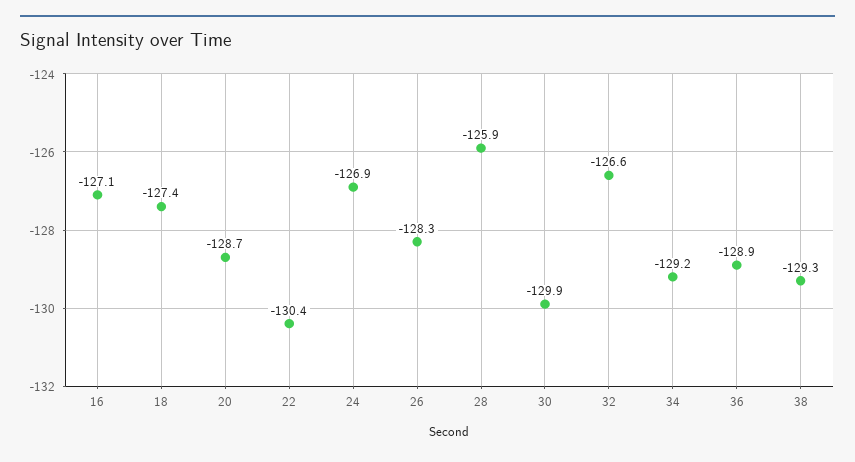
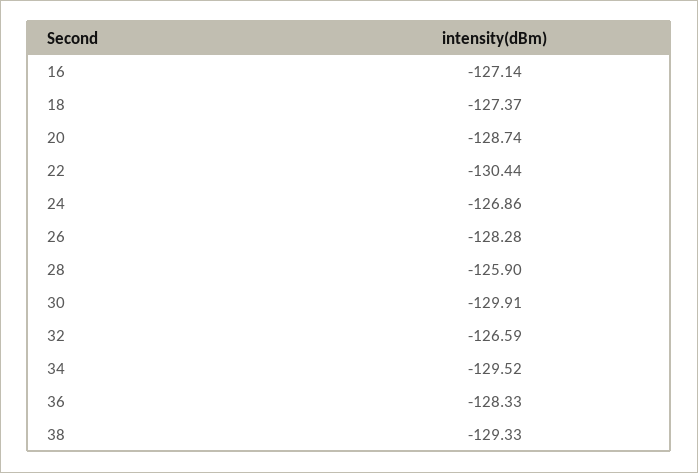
34: -129.2 -> -129.52
36: -128.9 -> -128.33

